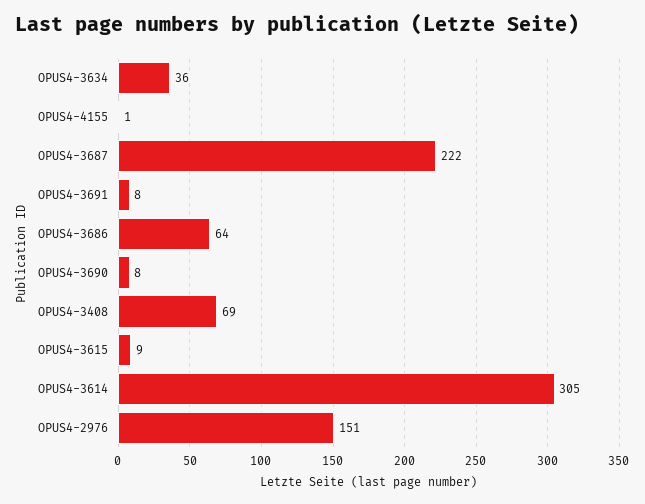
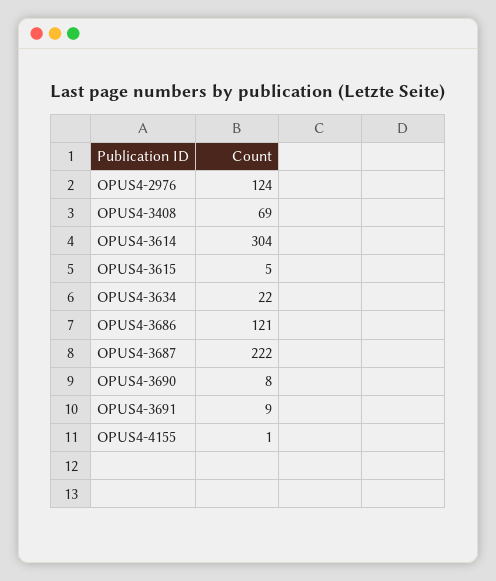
OPUS4-3634: 36 -> 22
OPUS4-3691: 8 -> 9
OPUS4-3686: 64 -> 121
OPUS4-3615: 9 -> 5
OPUS4-3614: 305 -> 304
OPUS4-2976: 151 -> 124

